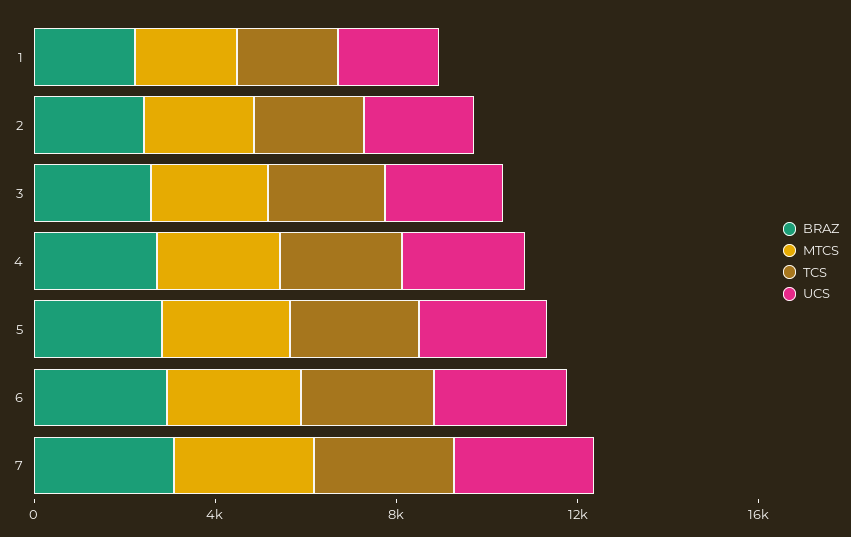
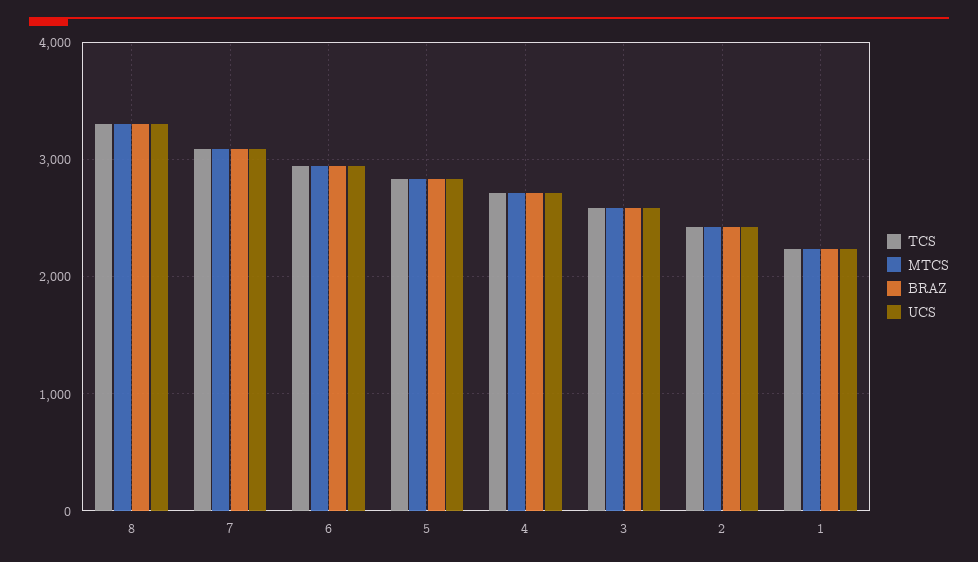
TCS, 8: none -> 3300
MTCS, 8: none -> 3300
BRAZ, 8: none -> 3300
UCS, 8: none -> 3300

